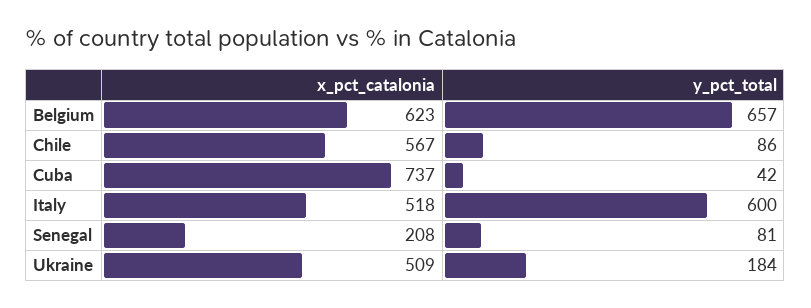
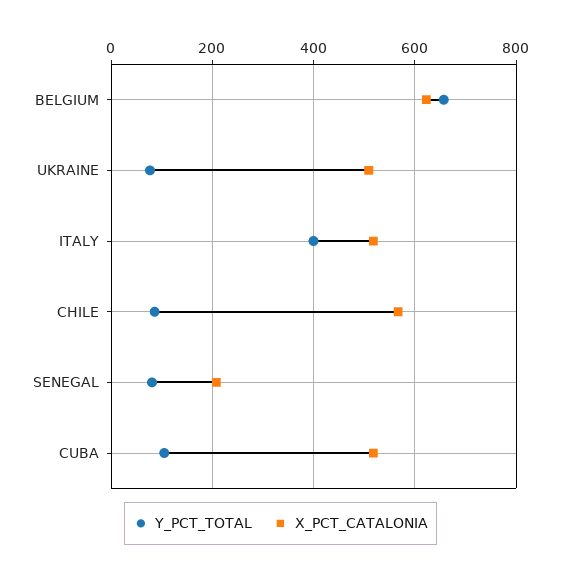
x_pct_catalonia, Cuba: 737 -> 520
y_pct_total, Cuba: 42 -> 100
y_pct_total, Italy: 600 -> 400
y_pct_total, Ukraine: 184 -> 80

